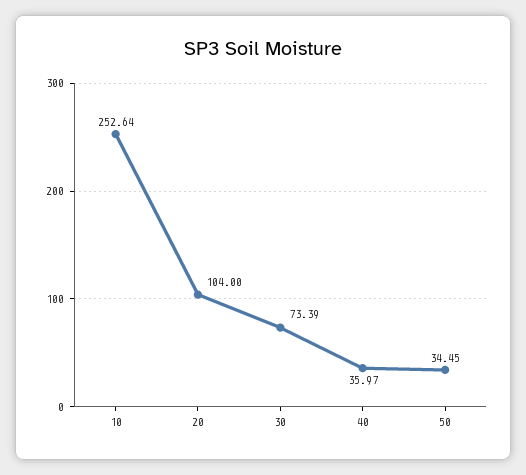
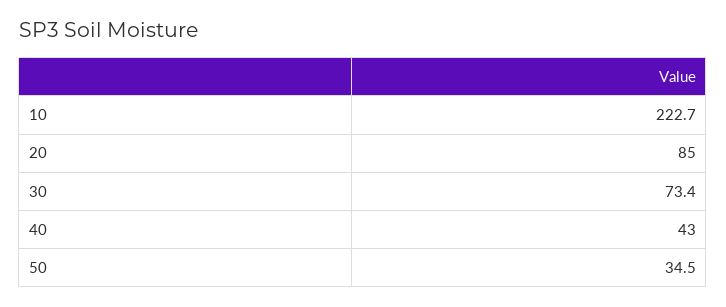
10: 252.64 -> 222.7
20: 104 -> 85
40: 35.97 -> 43

